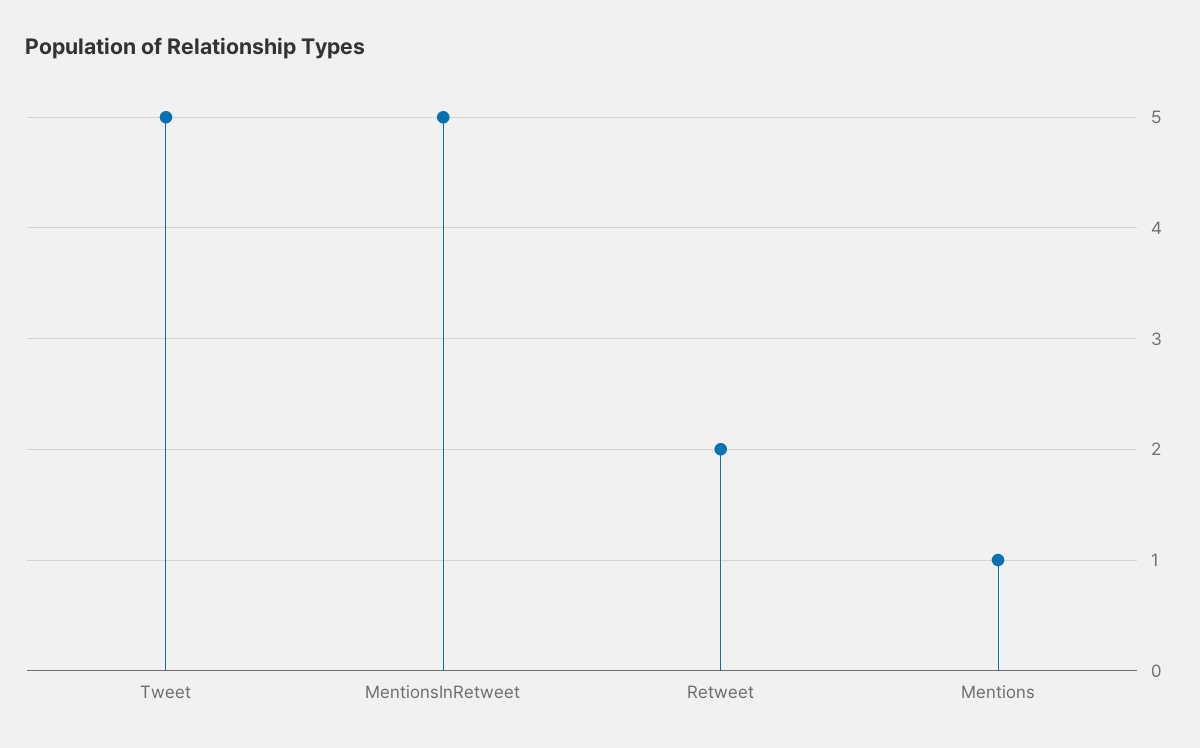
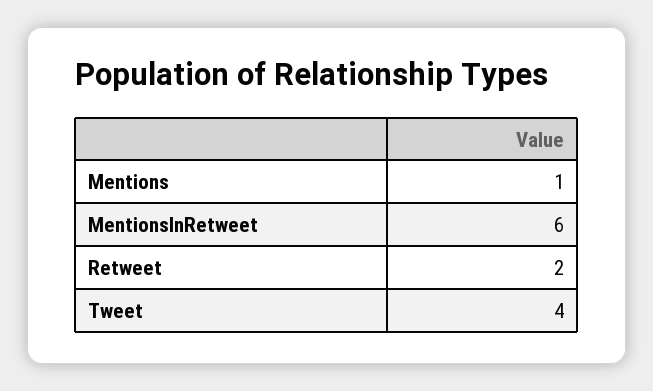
Tweet: 5 -> 4
MentionsInRetweet: 5 -> 6

